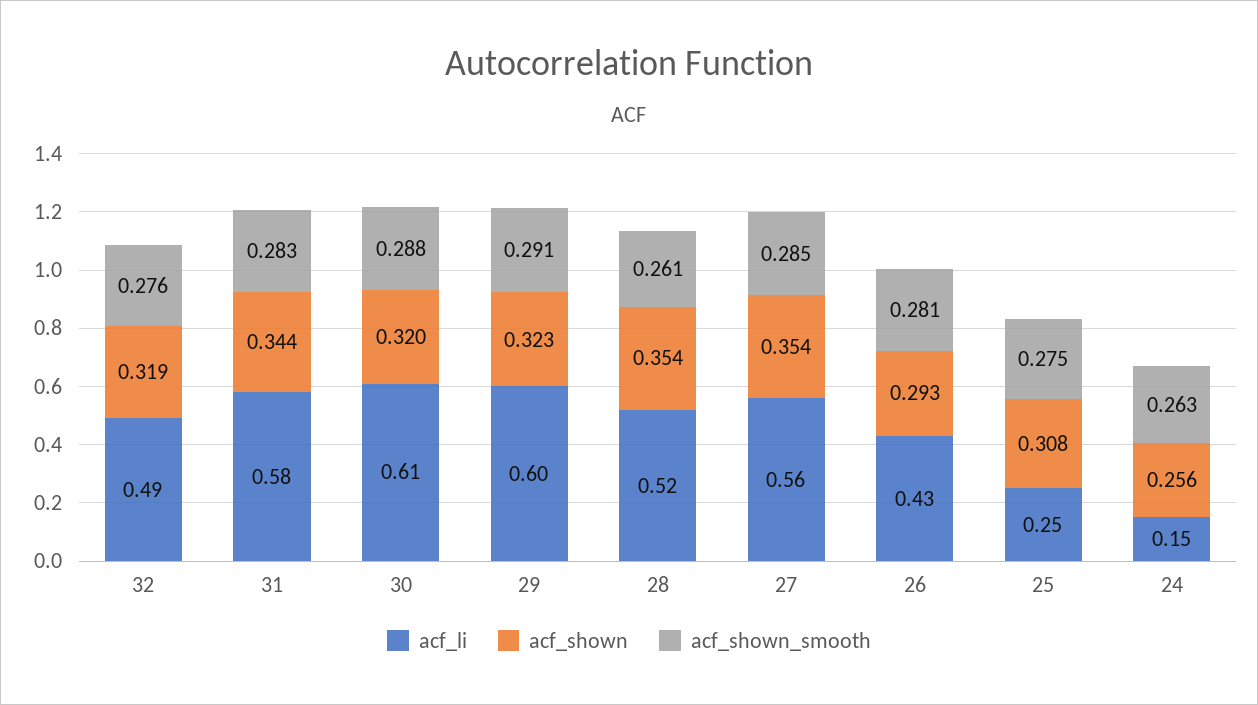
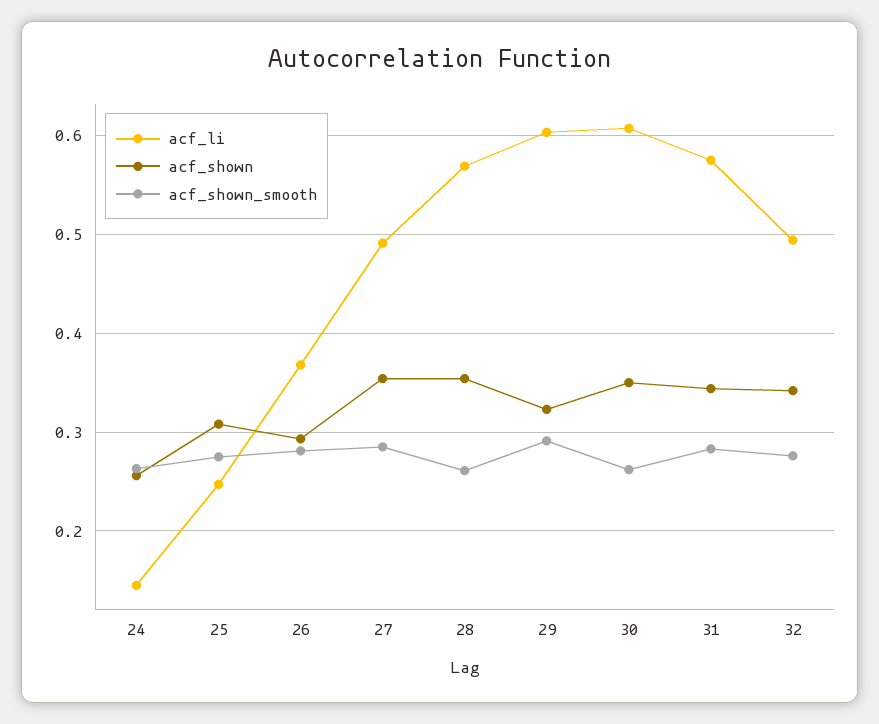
acf_shown, 32: 0.319 -> 0.34
acf_shown, 30: 0.32 -> 0.35
acf_shown_smooth, 30: 0.288 -> 0.26
acf_li, 28: 0.52 -> 0.57
acf_li, 27: 0.56 -> 0.49
acf_li, 26: 0.43 -> 0.37

